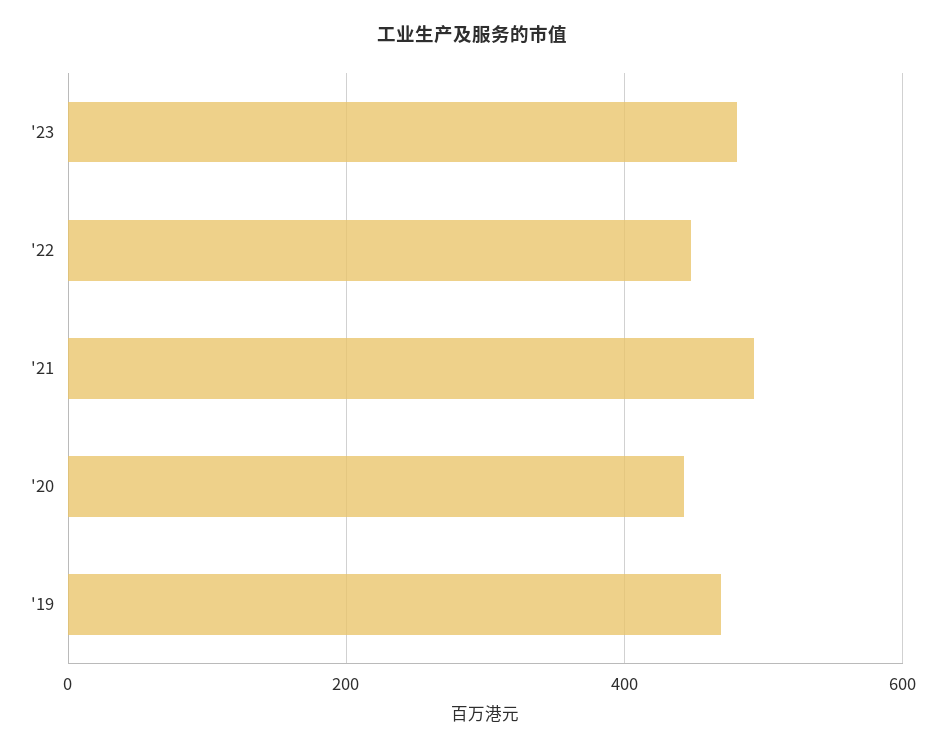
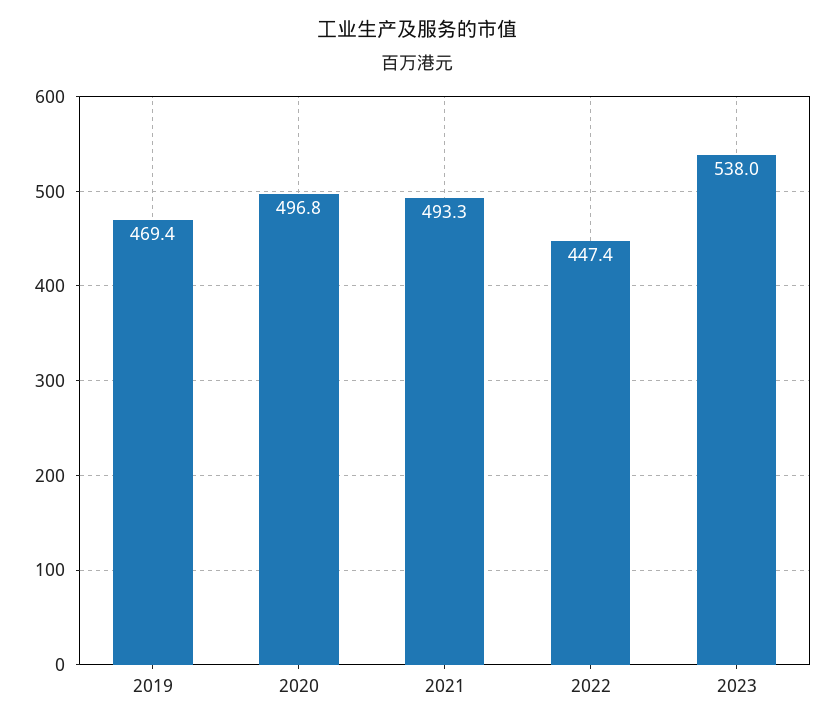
'23: 480 -> 538
'20: 440 -> 496.8

